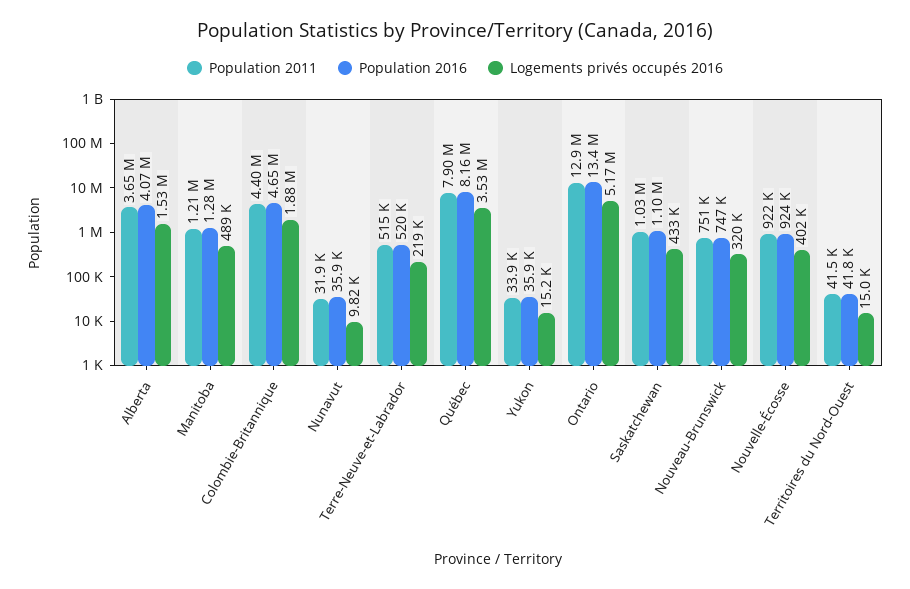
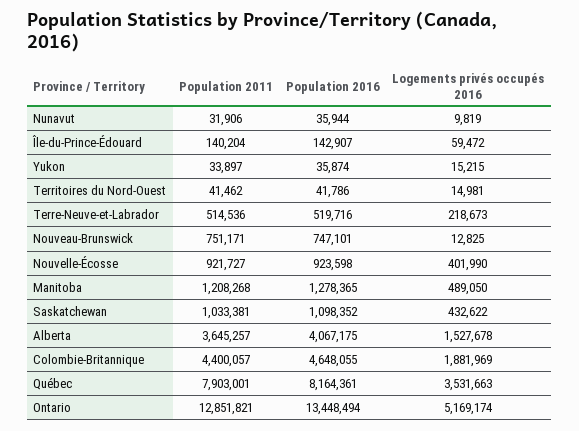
Logements privés occupés 2016, Nouveau-Brunswick: 320000 -> 12825
Population 2011, Île-du-Prince-Édouard: none -> 140204
Population 2016, Île-du-Prince-Édouard: none -> 142907
Logements privés occupés 2016, Île-du-Prince-Édouard: none -> 59472

